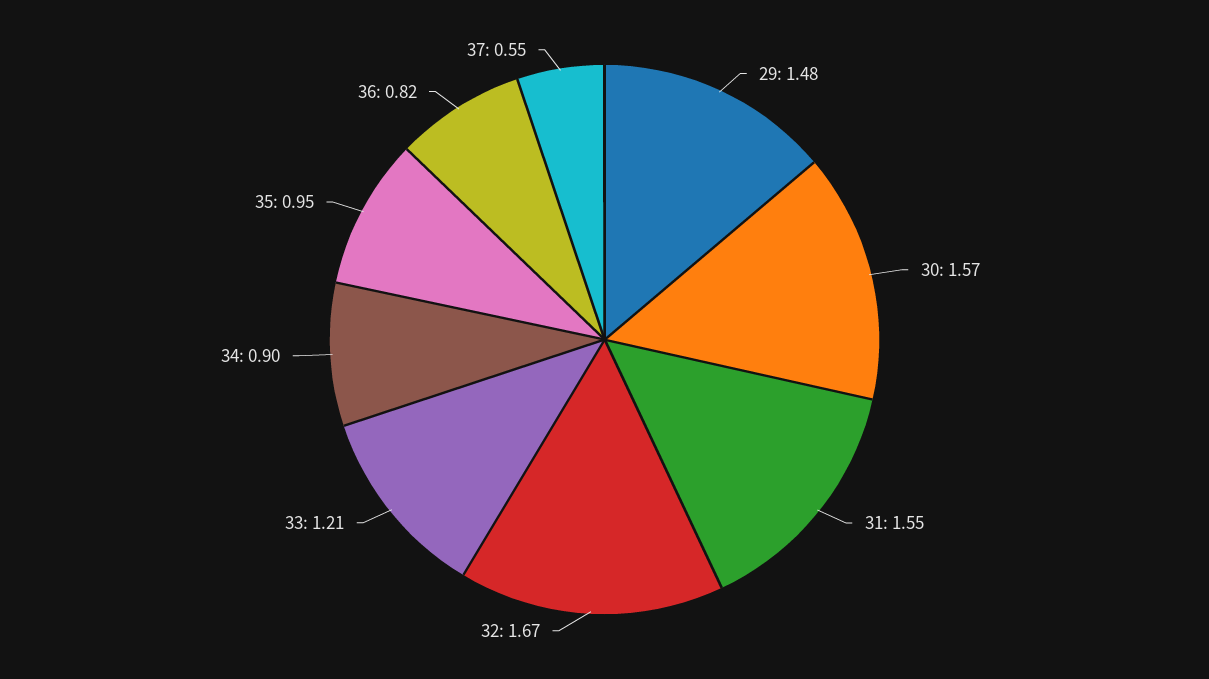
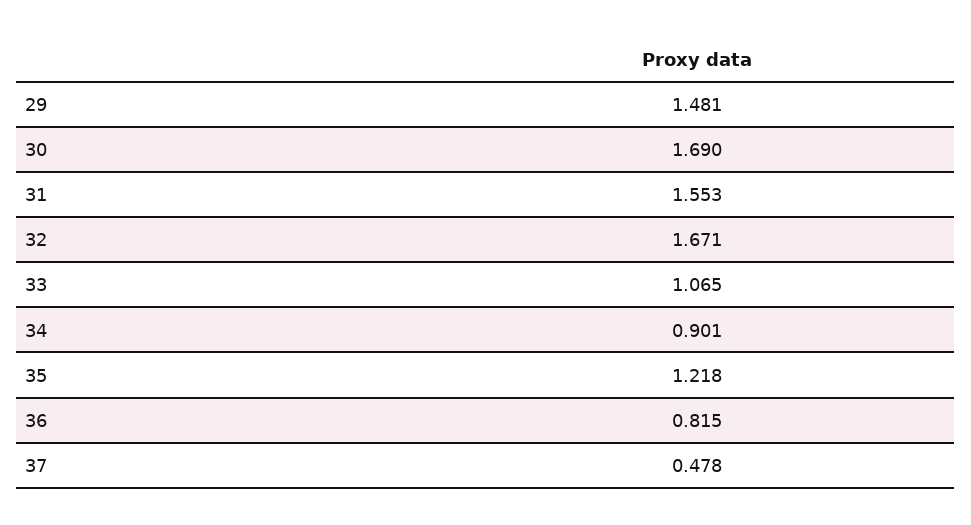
30: 1.57 -> 1.69
33: 1.21 -> 1.065
35: 0.95 -> 1.218
37: 0.55 -> 0.478

